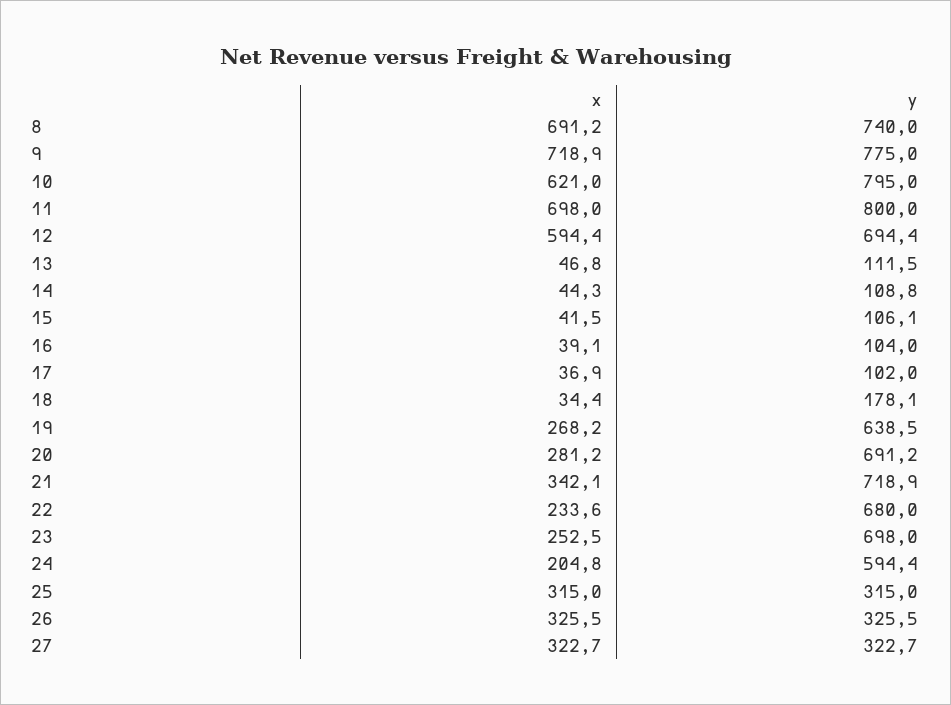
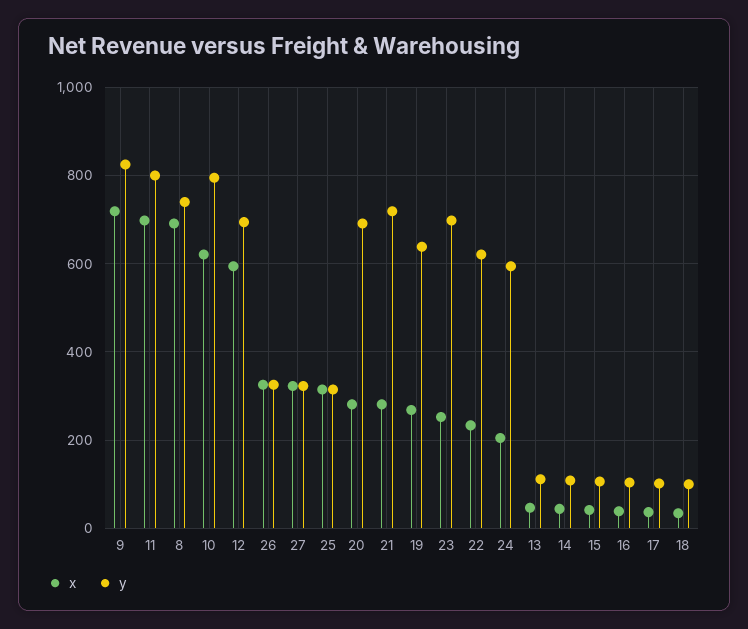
y, 9: 775 -> 820
y, 18: 178.1 -> 100
x, 21: 342.1 -> 280
y, 22: 680 -> 620

